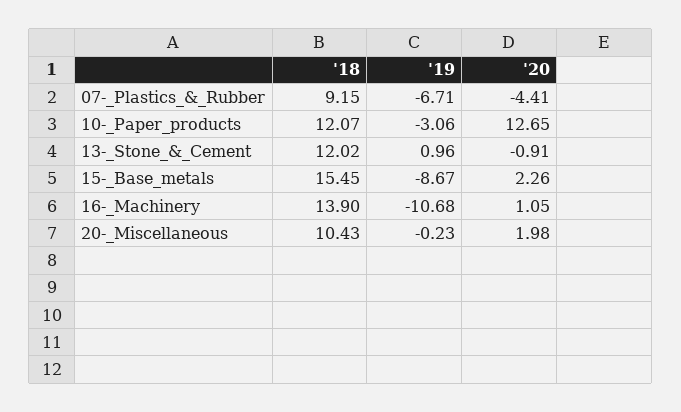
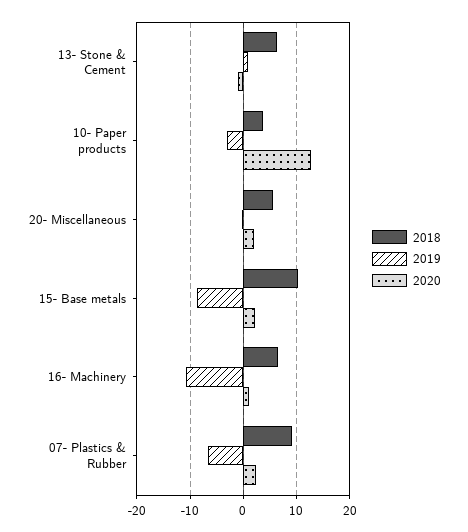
'20, 07-_Plastics_&_Rubber: -4.41 -> 2
'18, 10-_Paper_products: 12.07 -> 4
'18, 13-_Stone_&_Cement: 12.02 -> 6
'18, 15-_Base_metals: 15.45 -> 10
'18, 16-_Machinery: 13.9 -> 6
'18, 20-_Miscellaneous: 10.43 -> 6

